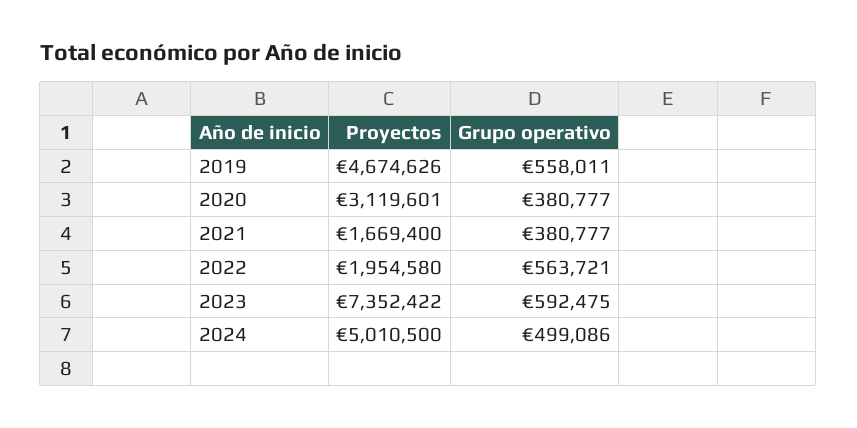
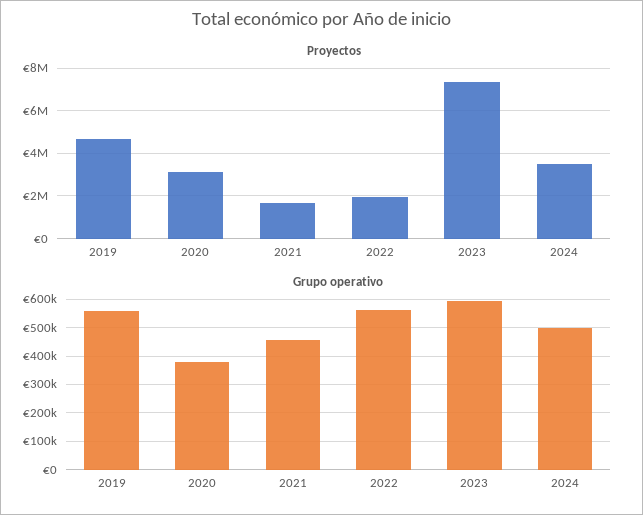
Grupo operativo, 2021: 380777 -> 450000
Proyectos, 2024: 5010500 -> 3500000

